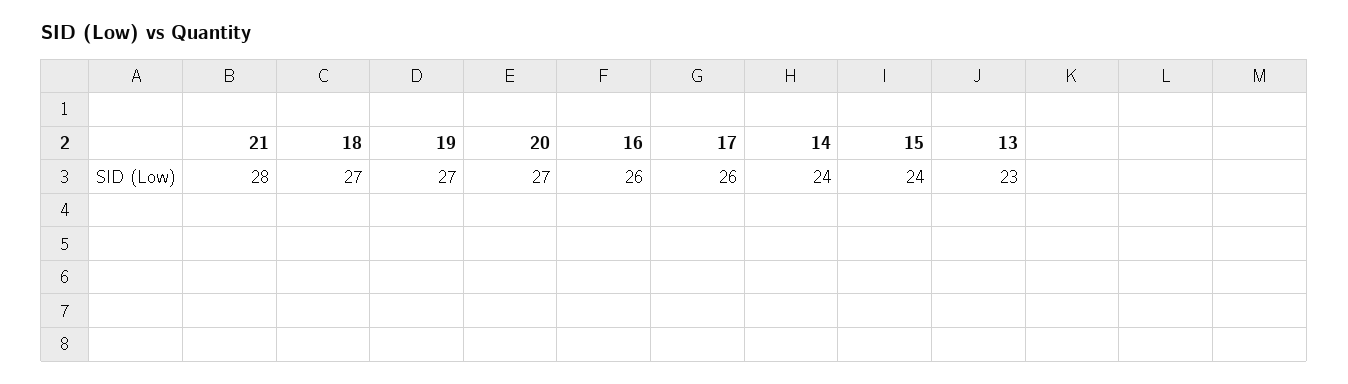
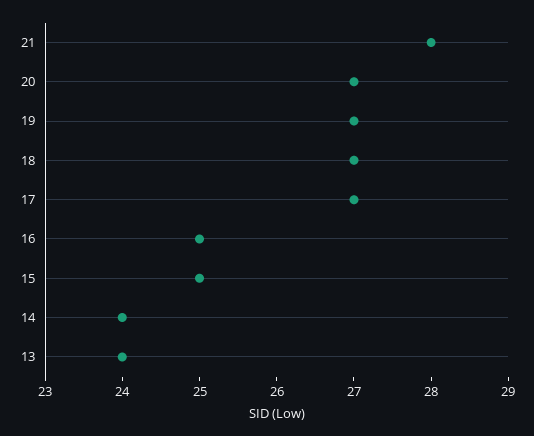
16: 26 -> 25
17: 26 -> 27
15: 24 -> 25
13: 23 -> 24

